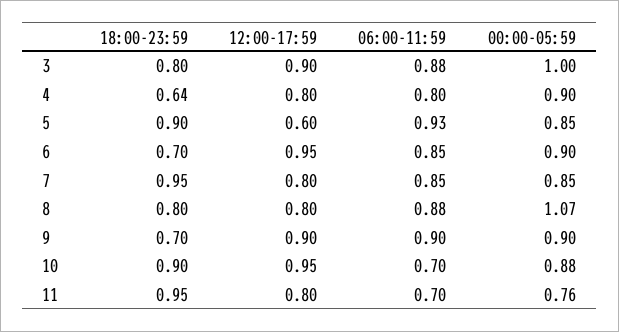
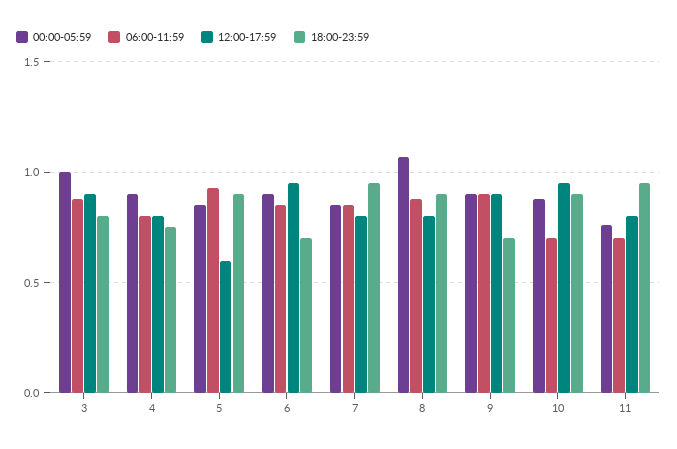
18:00-23:59, 4: 0.64 -> 0.75
18:00-23:59, 8: 0.8 -> 0.9

